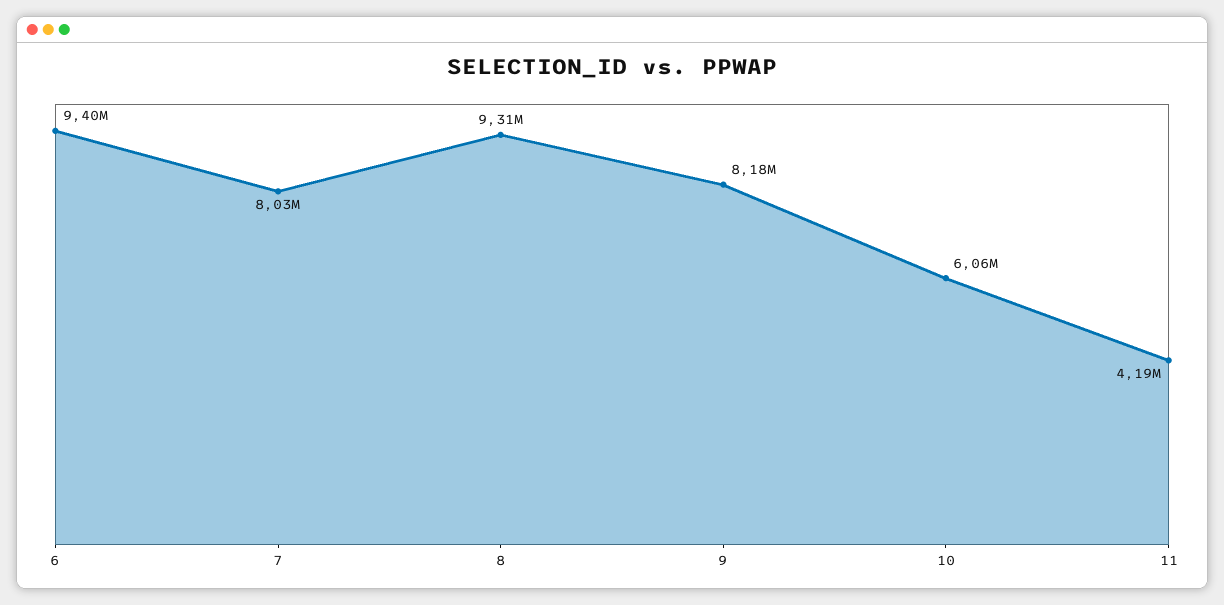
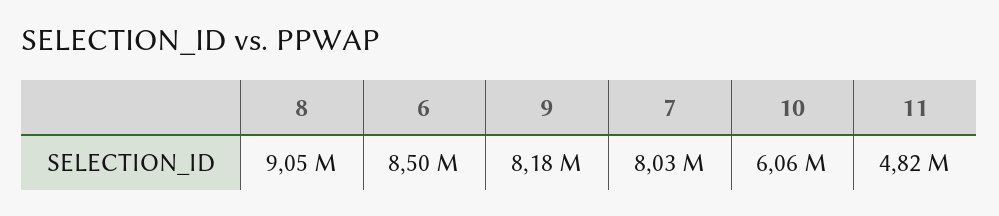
6: 9400000 -> 8500000
8: 9310000 -> 9050000
11: 4190000 -> 4820000

